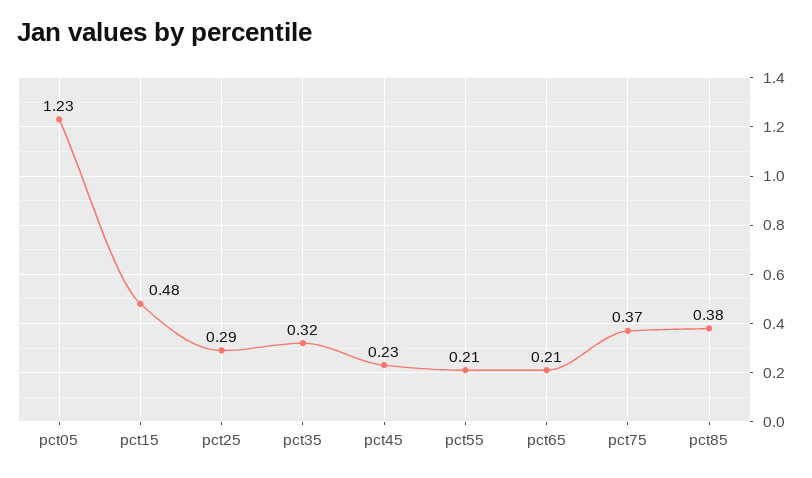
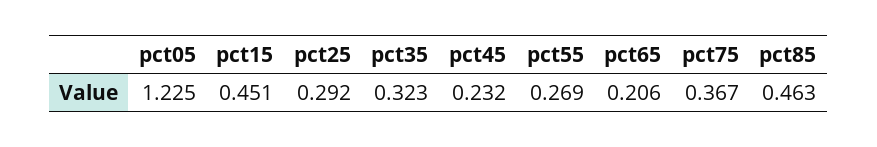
pct15: 0.48 -> 0.451
pct55: 0.21 -> 0.269
pct85: 0.38 -> 0.463

